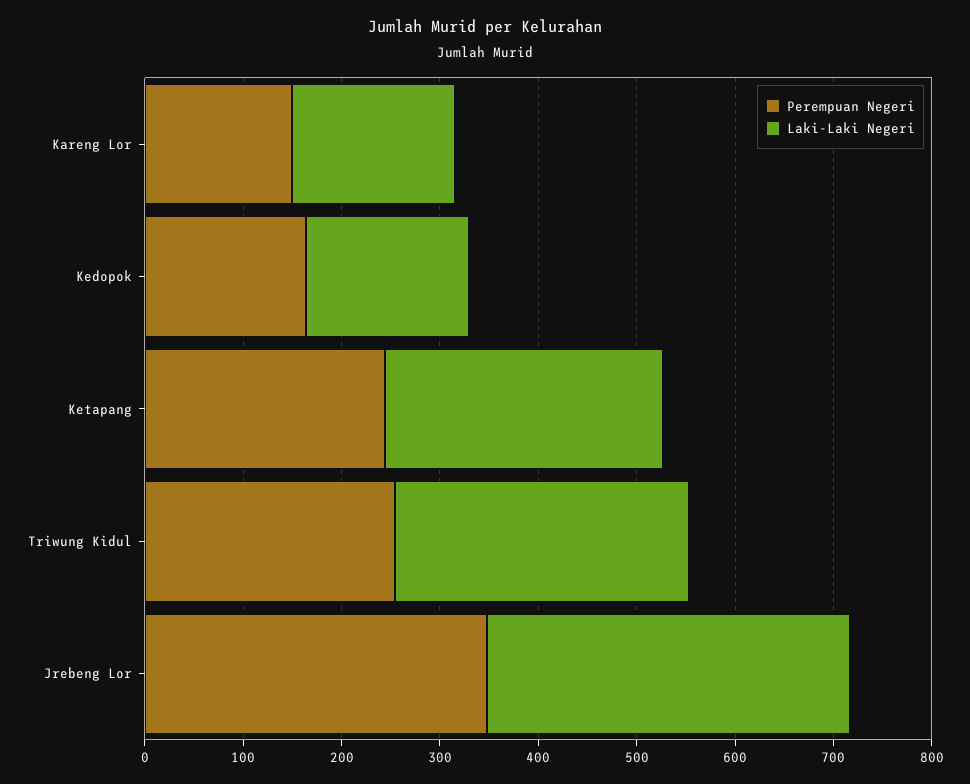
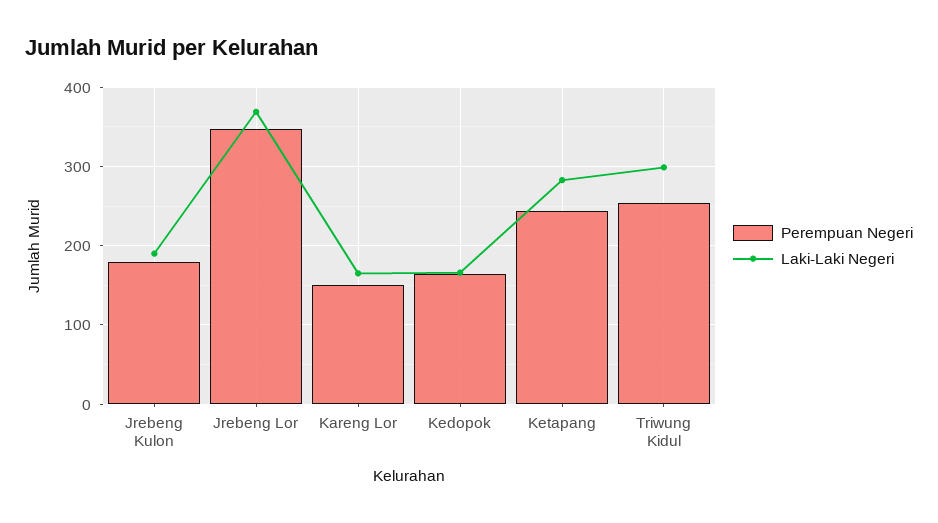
Perempuan Negeri, Jrebeng Kulon: none -> 180
Laki-Laki Negeri, Jrebeng Kulon: none -> 190

